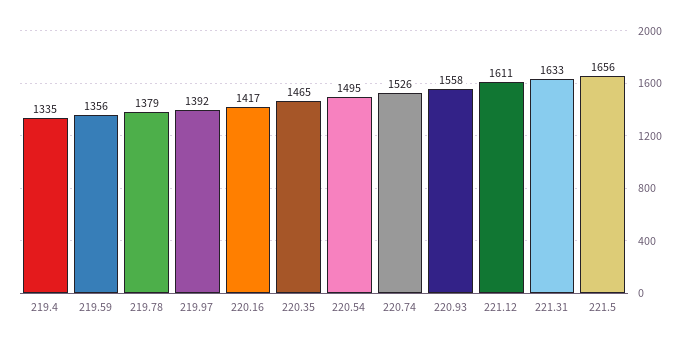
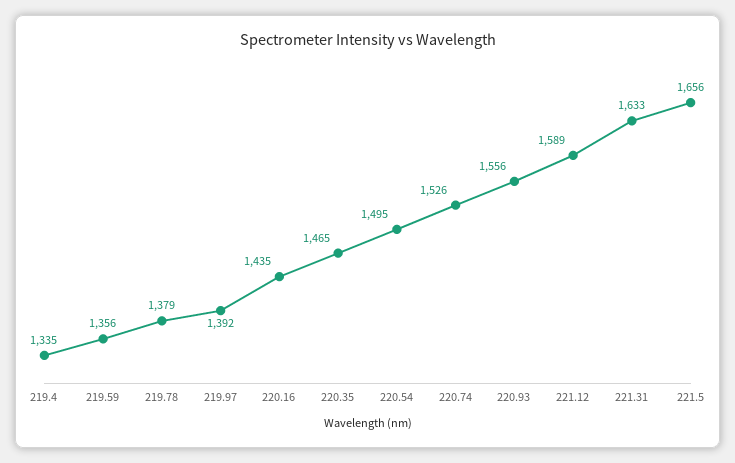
220.16: 1417 -> 1435
220.93: 1558 -> 1556
221.12: 1611 -> 1589

